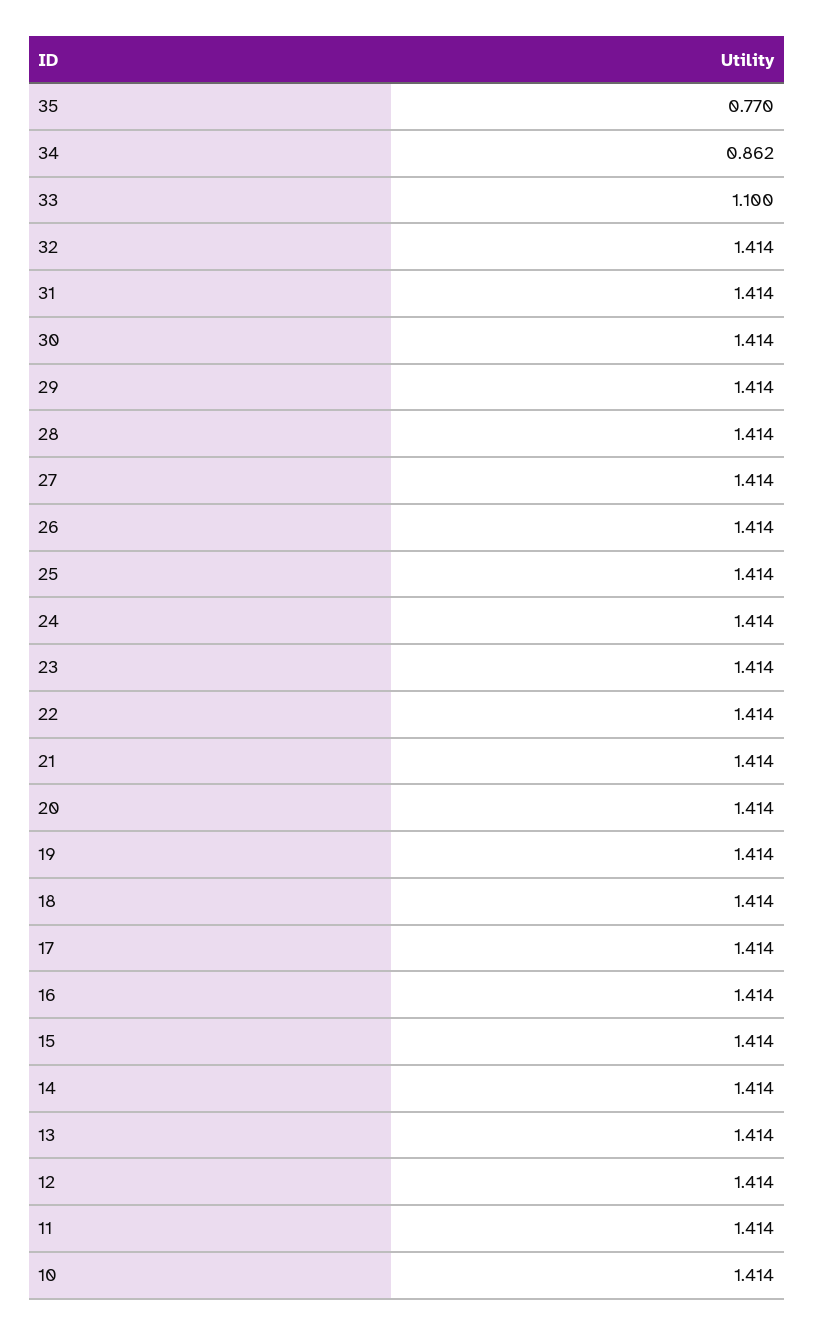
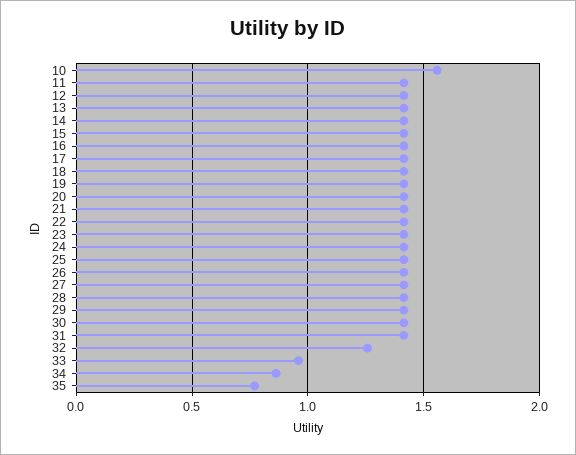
33: 1.1 -> 0.95
32: 1.414 -> 1.25
10: 1.414 -> 1.55

